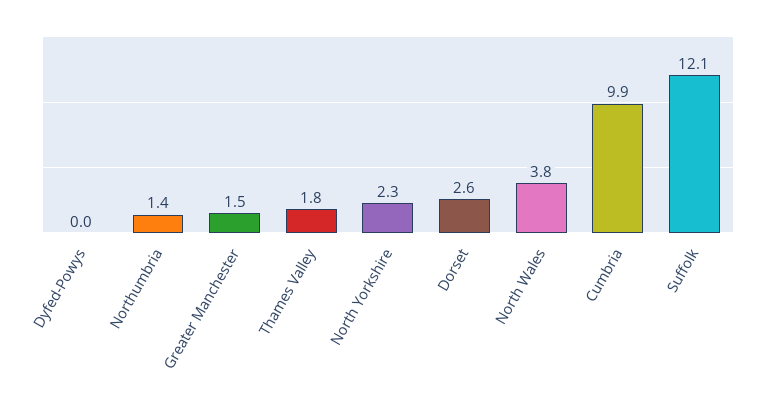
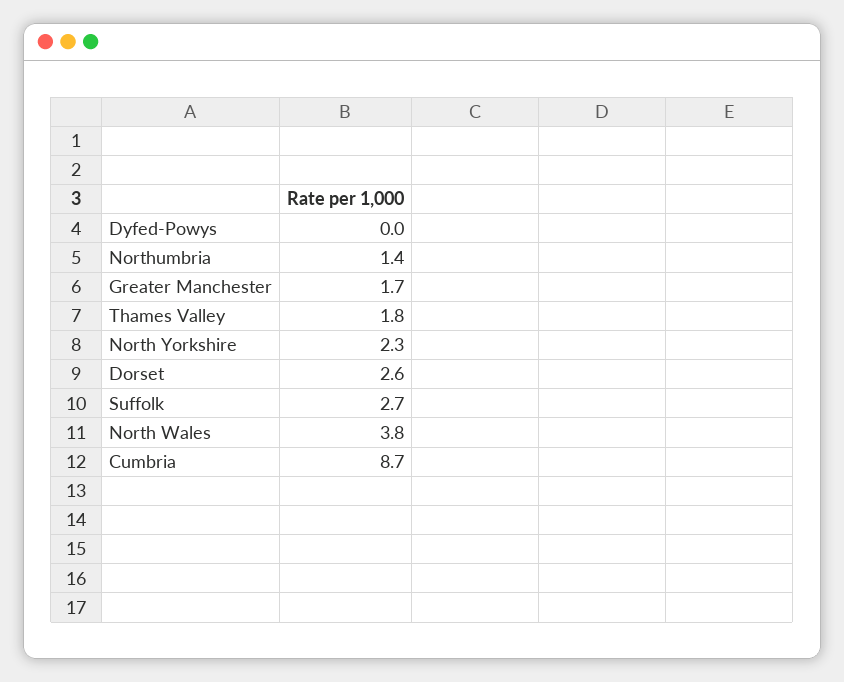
Greater Manchester: 1.5 -> 1.7
Cumbria: 9.9 -> 8.7
Suffolk: 12.1 -> 2.7

